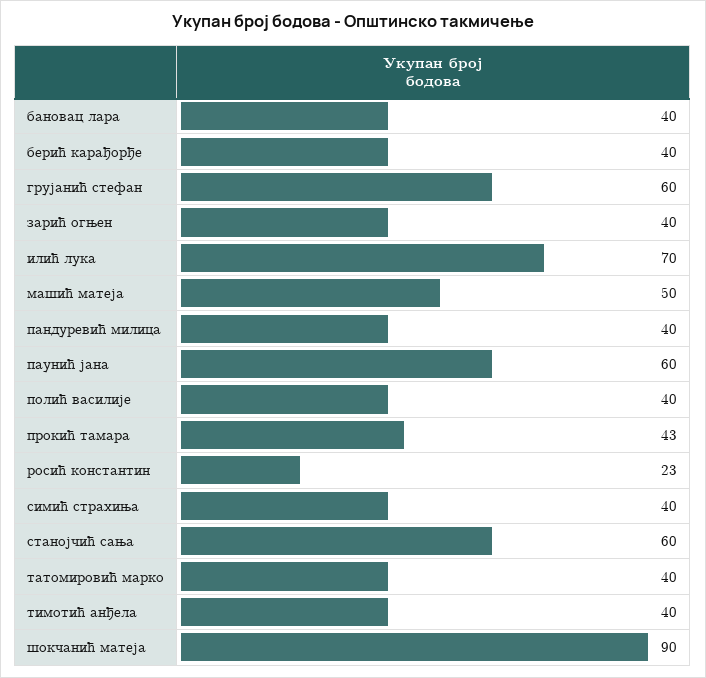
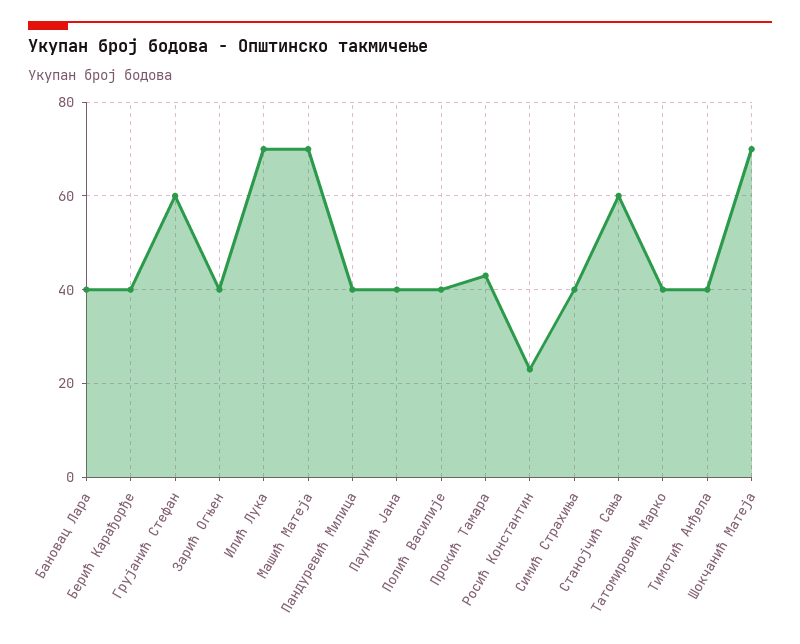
машић матеја: 50 -> 70
паунић јана: 60 -> 40
шокчанић матеја: 90 -> 70

